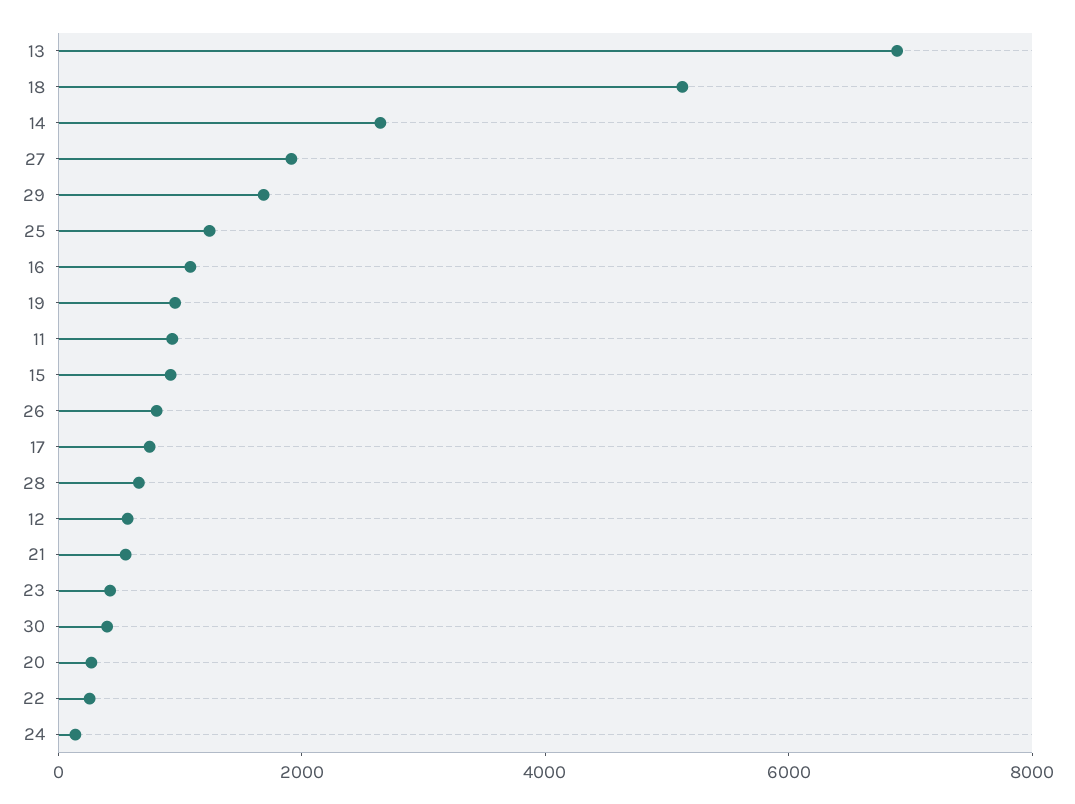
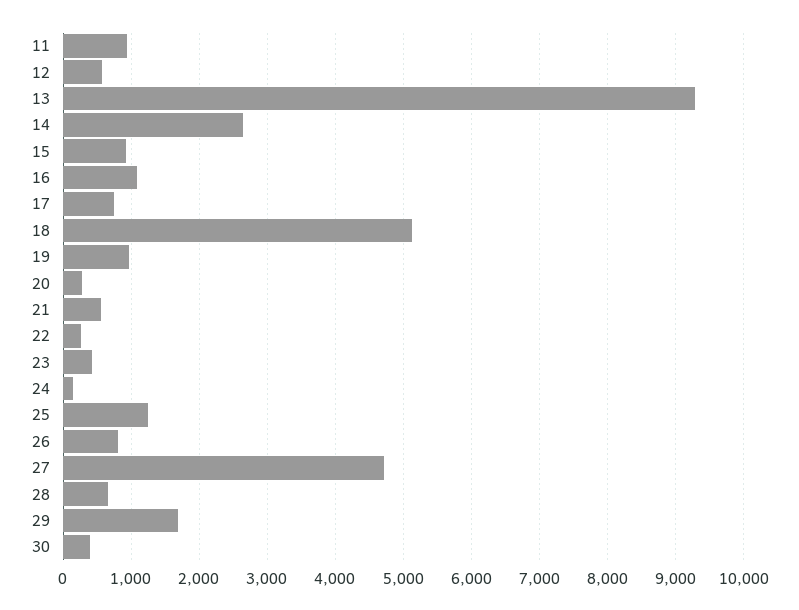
13: 7000 -> 9300
27: 2000 -> 4700

